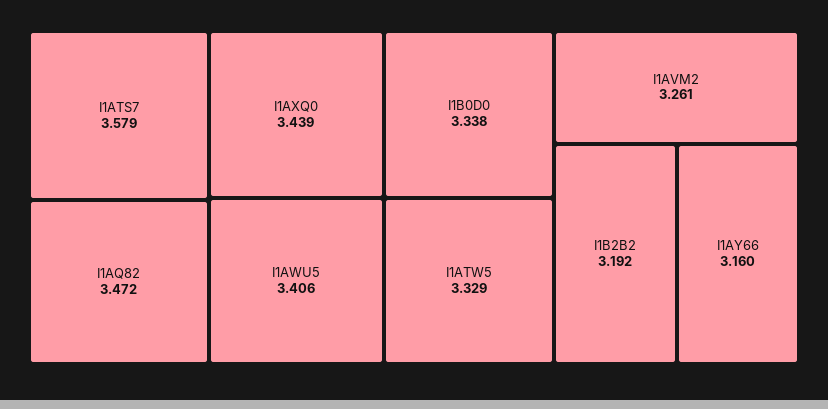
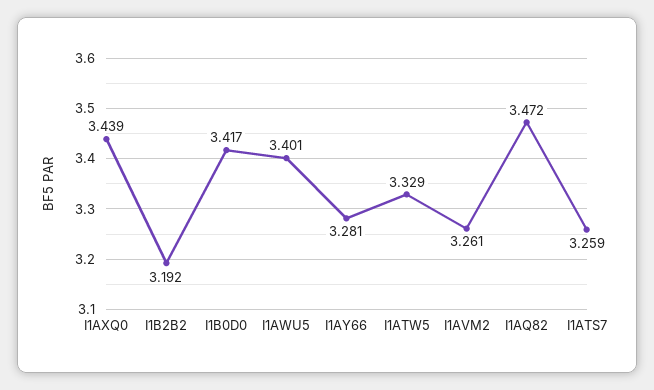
I1ATS7: 3.579 -> 3.259
I1AWU5: 3.406 -> 3.401
I1B0D0: 3.338 -> 3.417
I1AY66: 3.16 -> 3.281

